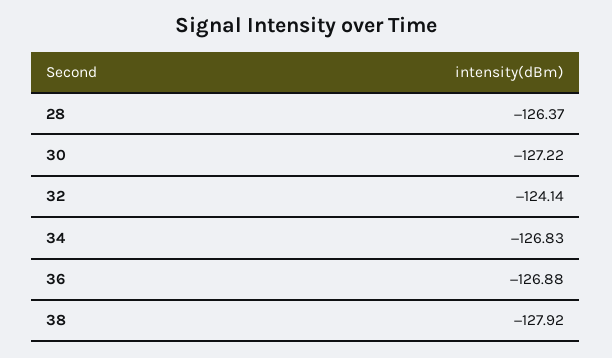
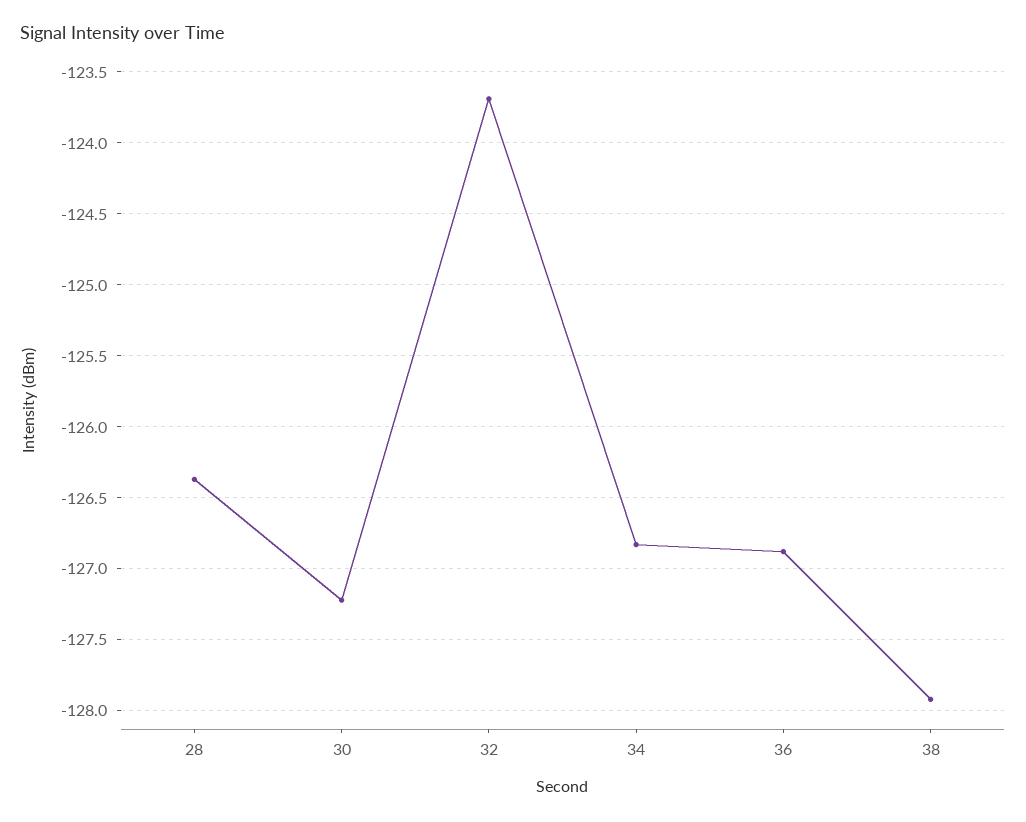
32: -124.14 -> -123.7

